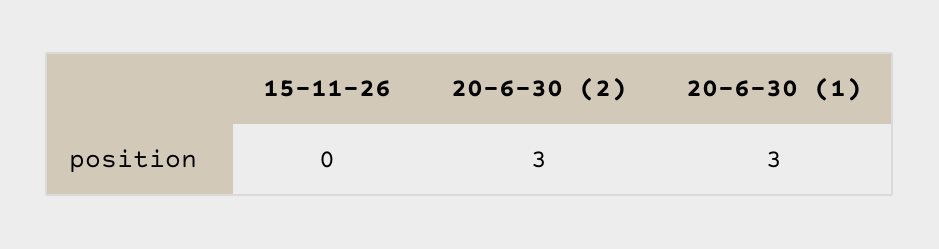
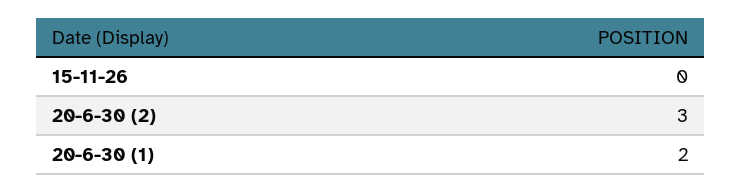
20-6-30 (1): 3 -> 2

